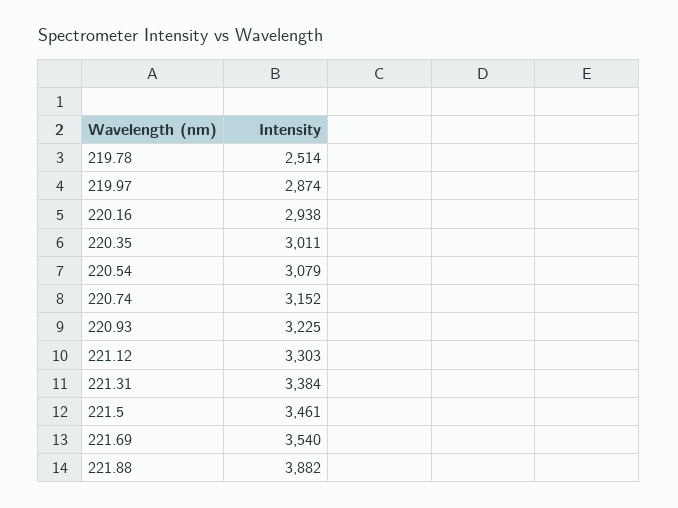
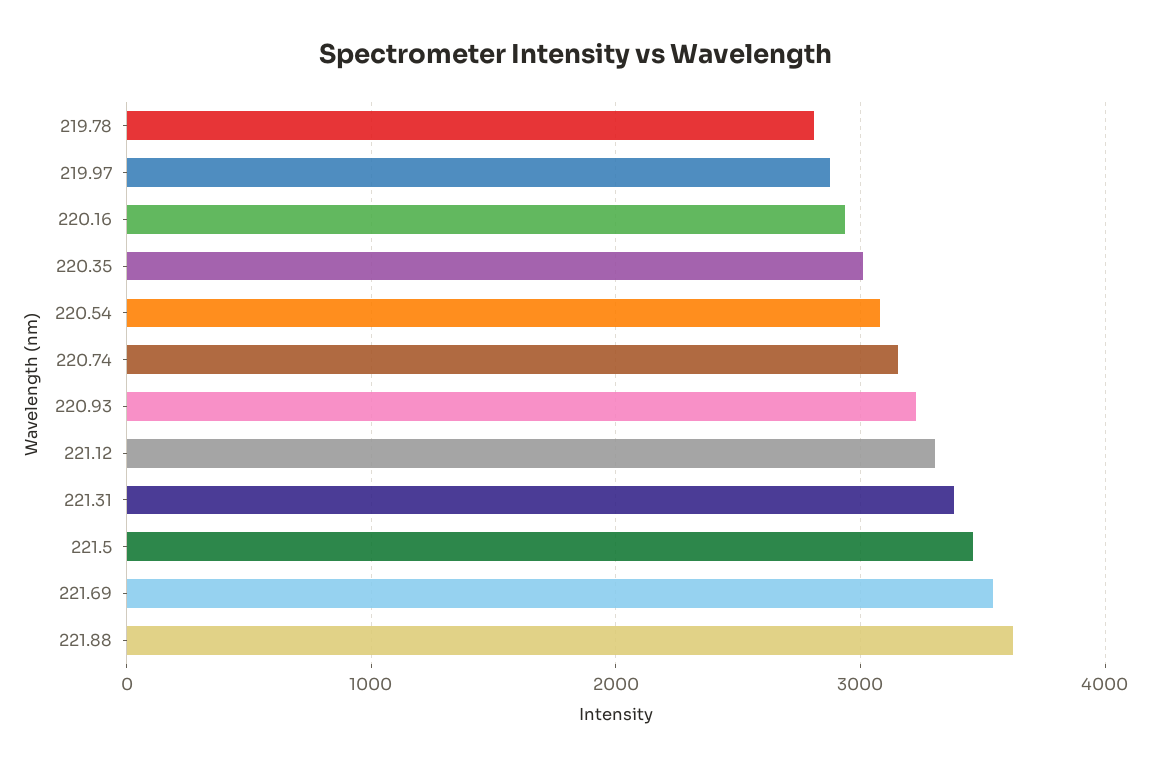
219.78: 2514 -> 2800
221.88: 3882 -> 3600

